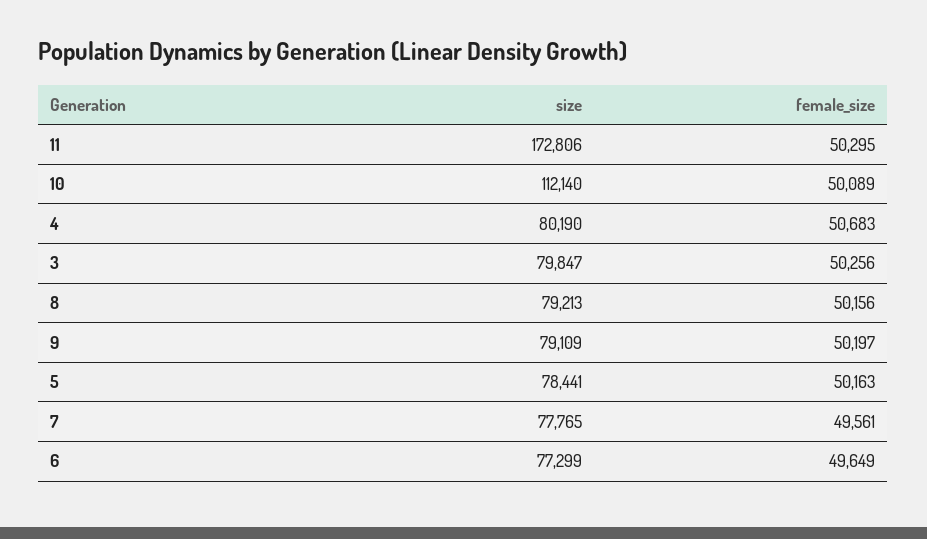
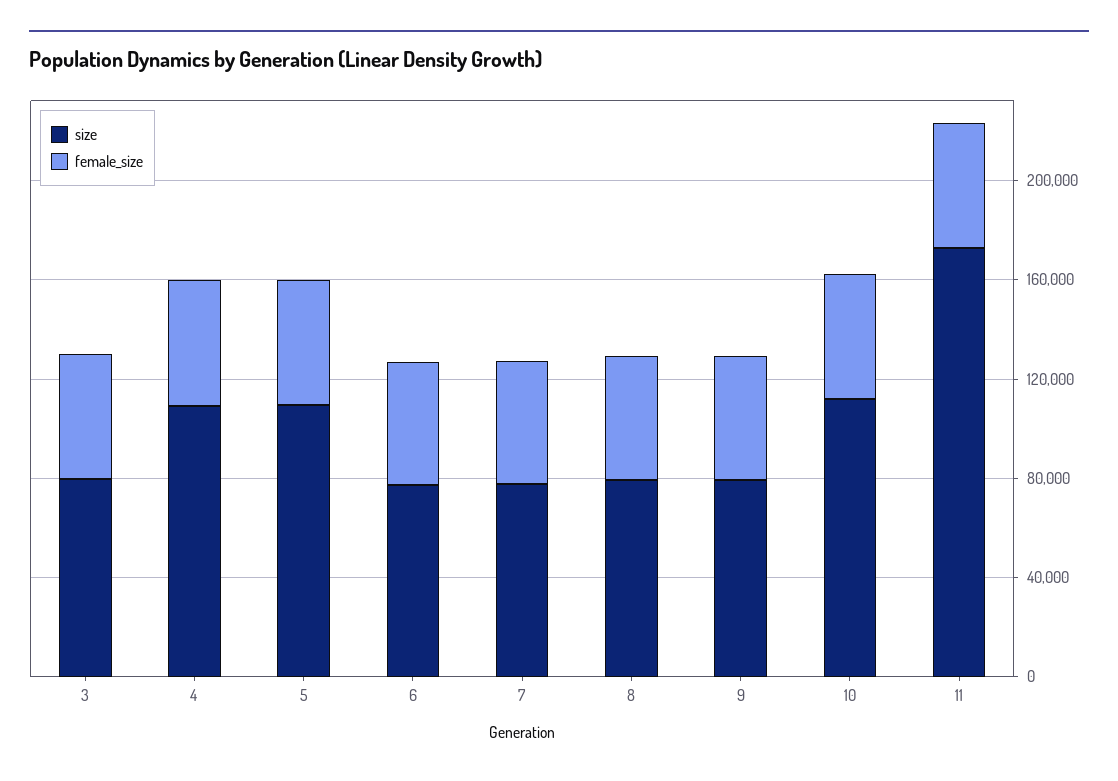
size, 4: 80190 -> 110000
size, 5: 78441 -> 110000

